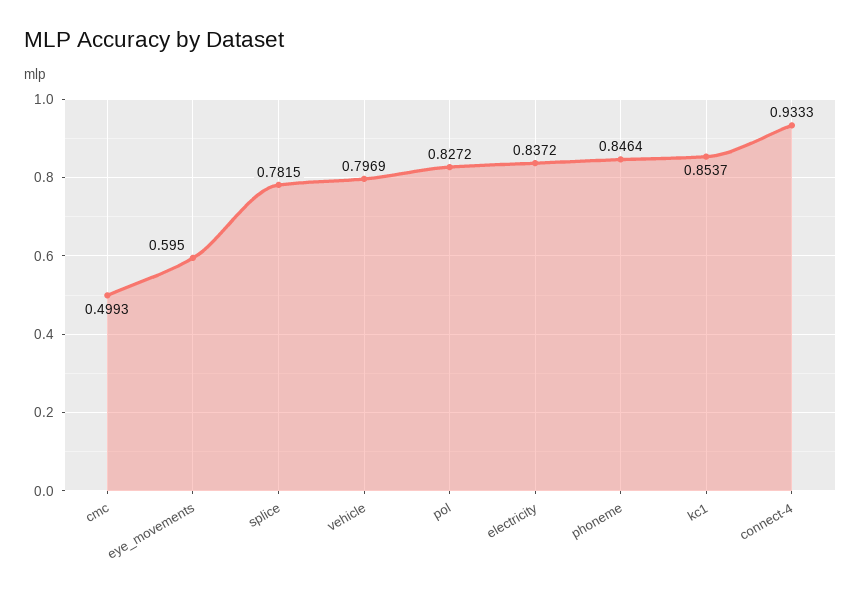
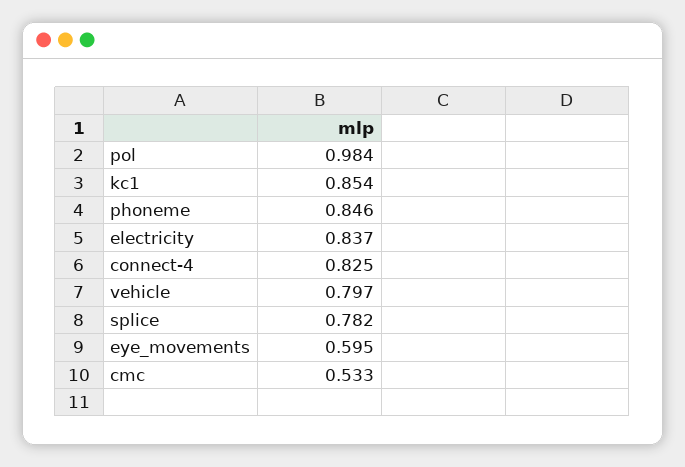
cmc: 0.4993 -> 0.533
pol: 0.8272 -> 0.984
connect-4: 0.9333 -> 0.825

